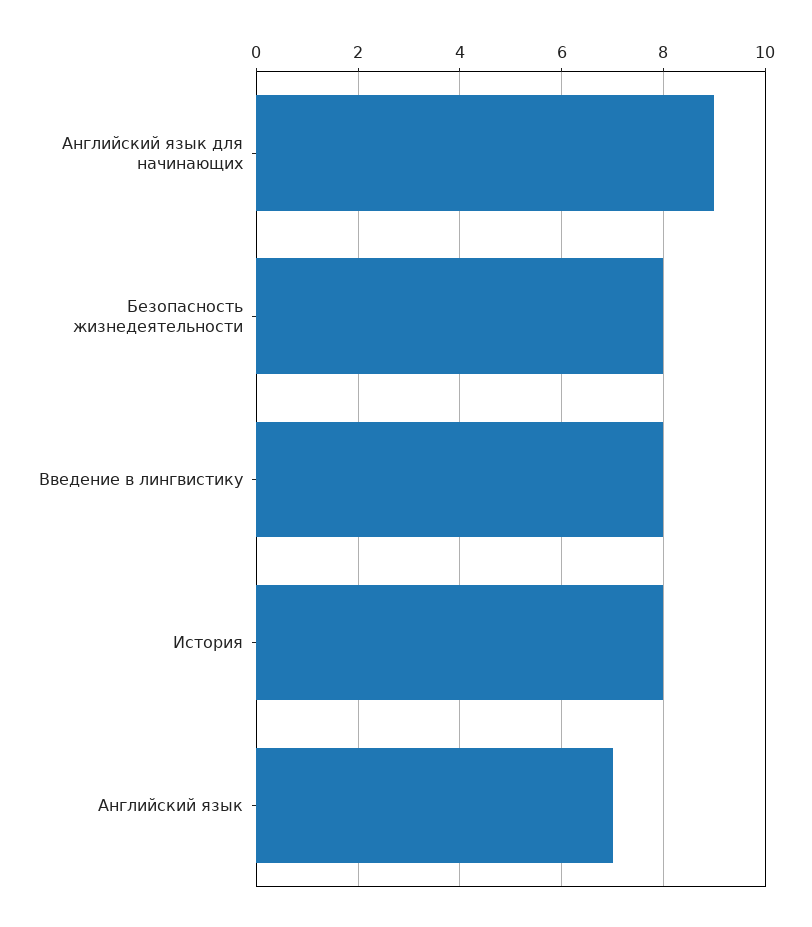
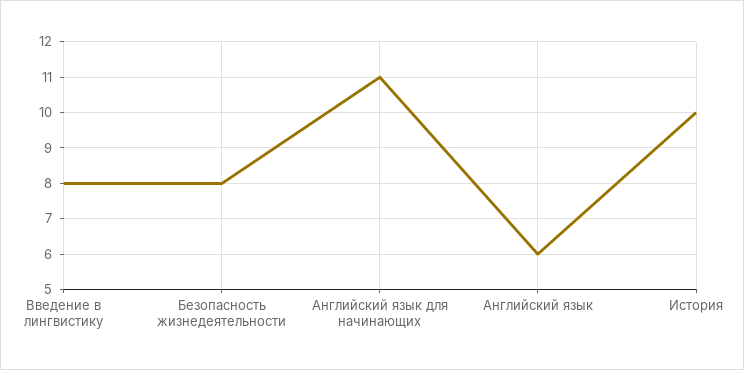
Английский язык для начинающих: 9 -> 11
История: 8 -> 10
Английский язык: 7 -> 6

